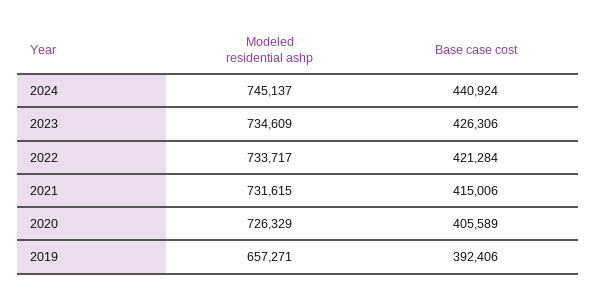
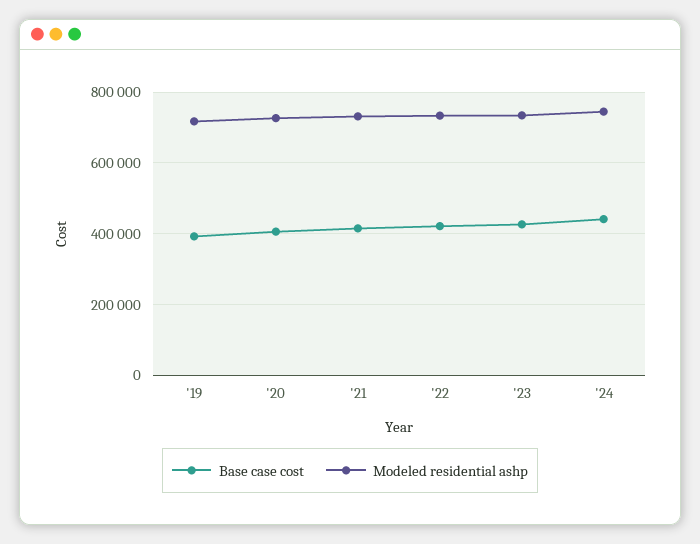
Modeled residential ashp, 2019: 657271 -> 720000

